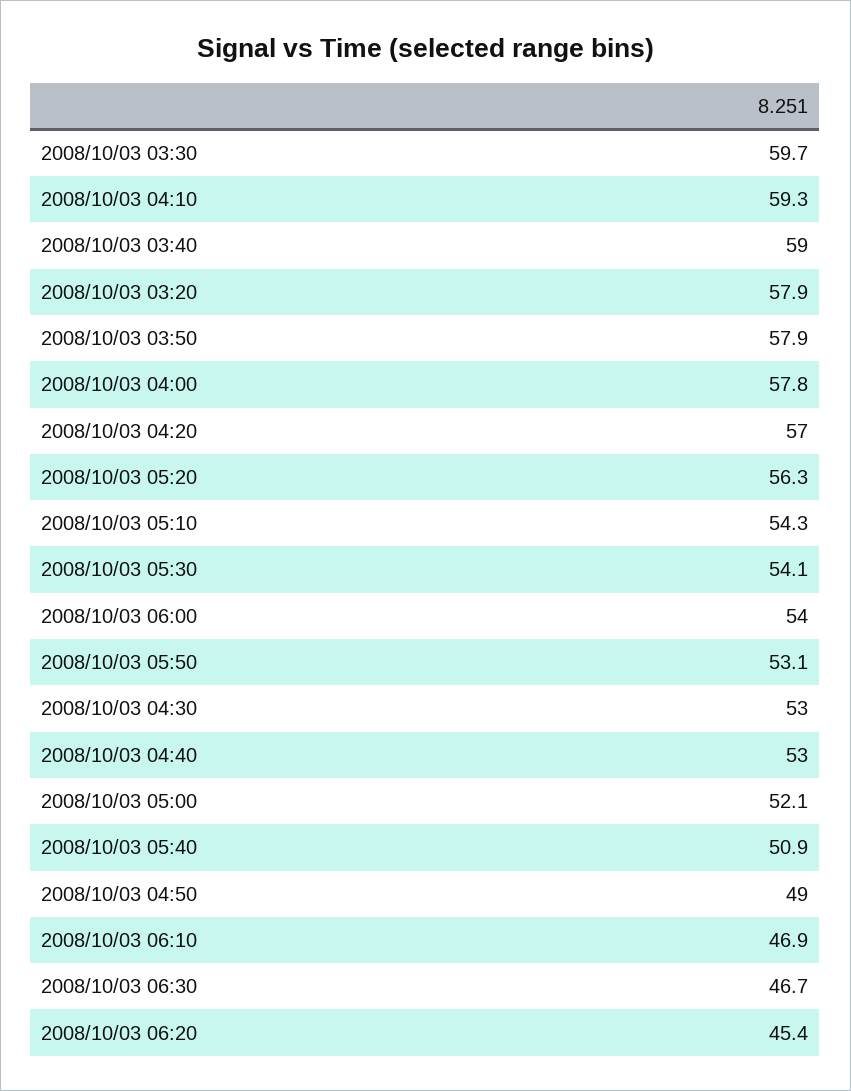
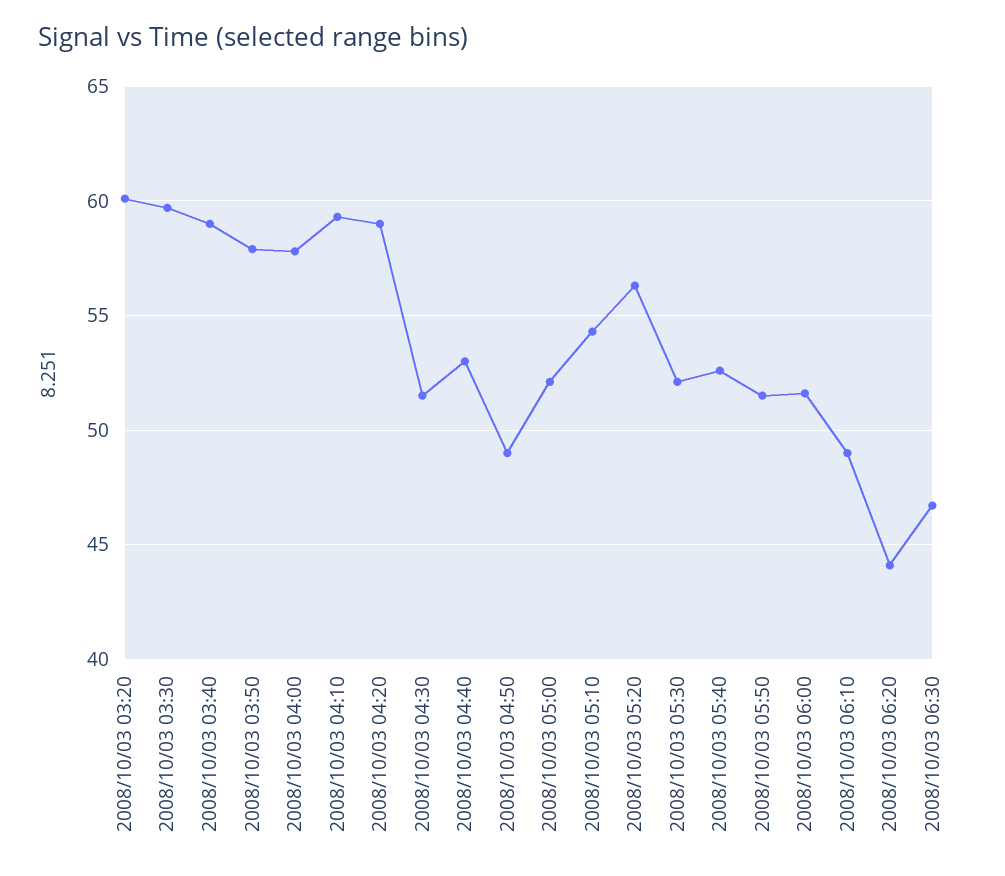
2008/10/03 03:20: 57.9 -> 60
2008/10/03 04:20: 57 -> 59
2008/10/03 05:30: 54.1 -> 52
2008/10/03 06:00: 54 -> 51.5
2008/10/03 05:50: 53.1 -> 51.5
2008/10/03 04:30: 53 -> 51.5
2008/10/03 05:40: 50.9 -> 52.5
2008/10/03 06:10: 46.9 -> 49
2008/10/03 06:20: 45.4 -> 44

